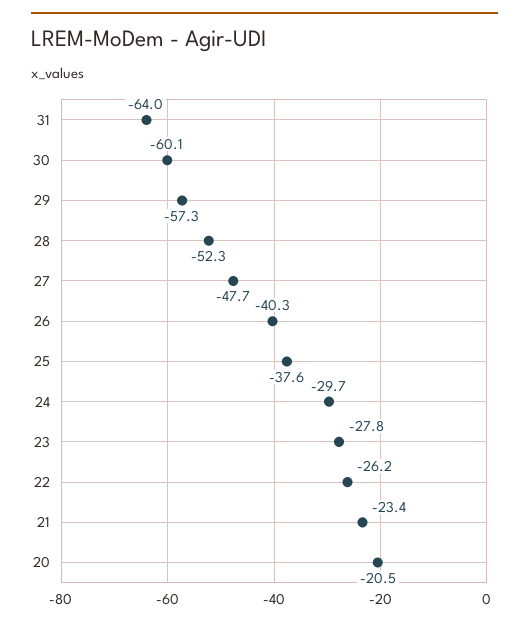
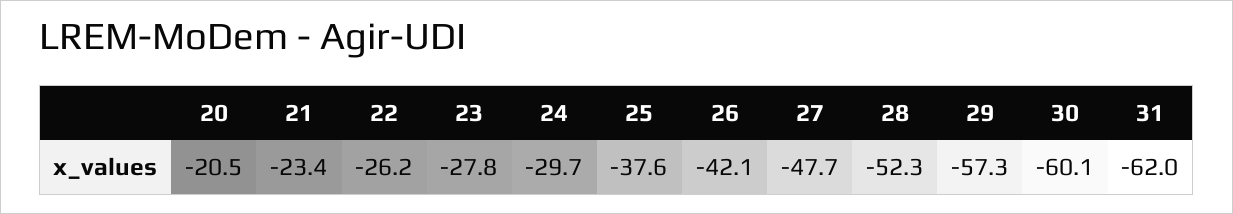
31: -64 -> -62
26: -40.3 -> -42.1

